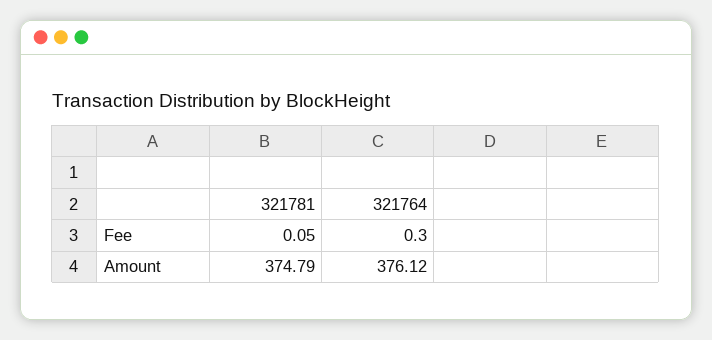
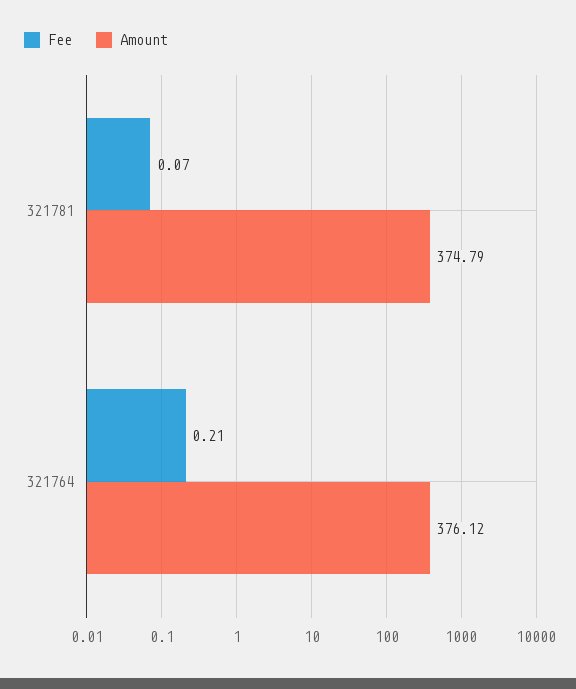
Fee, 321781: 0.05 -> 0.07
Fee, 321764: 0.3 -> 0.21

